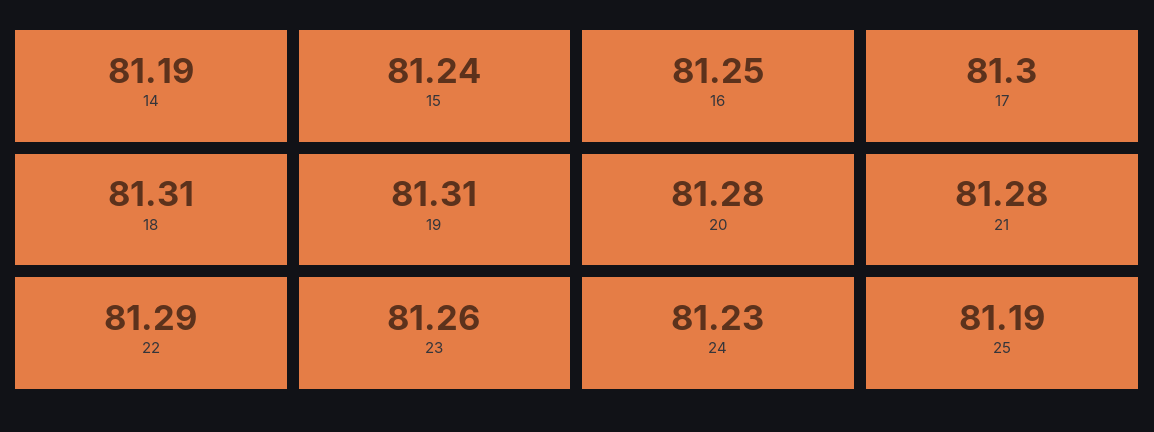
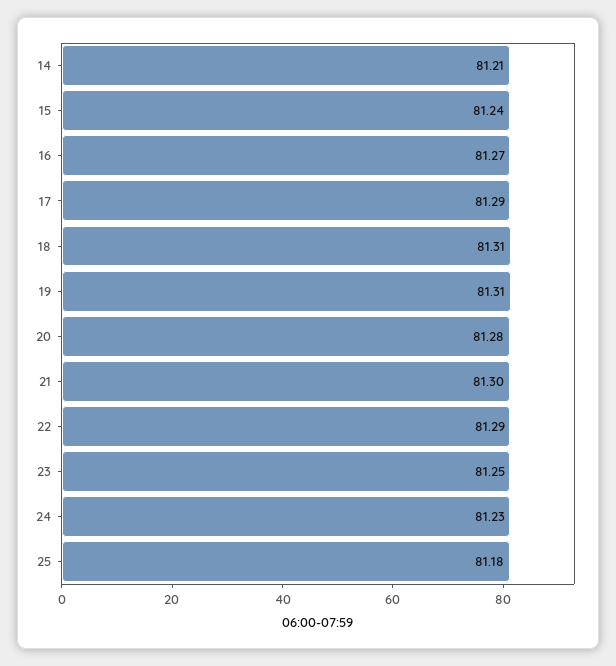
14: 81.19 -> 81.21
16: 81.25 -> 81.27
17: 81.3 -> 81.29
21: 81.28 -> 81.3
23: 81.26 -> 81.25
25: 81.19 -> 81.18

